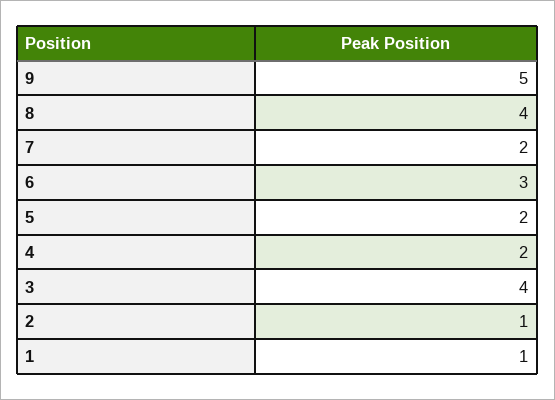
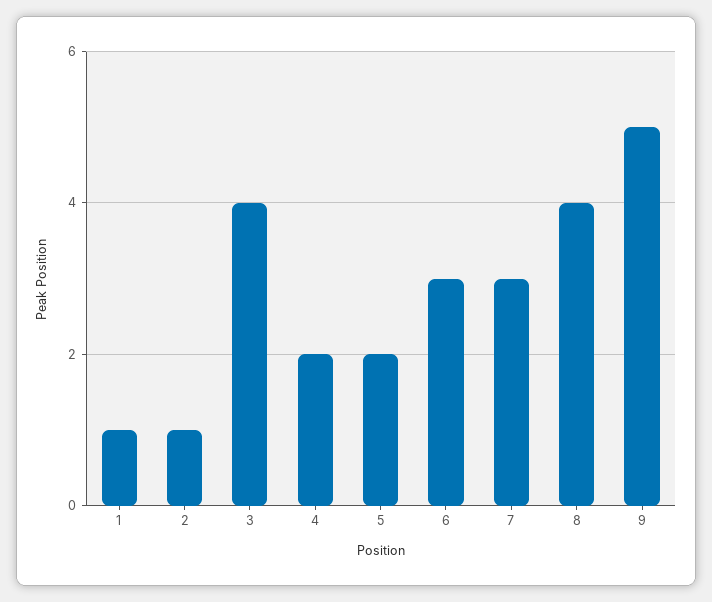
7: 2 -> 3

